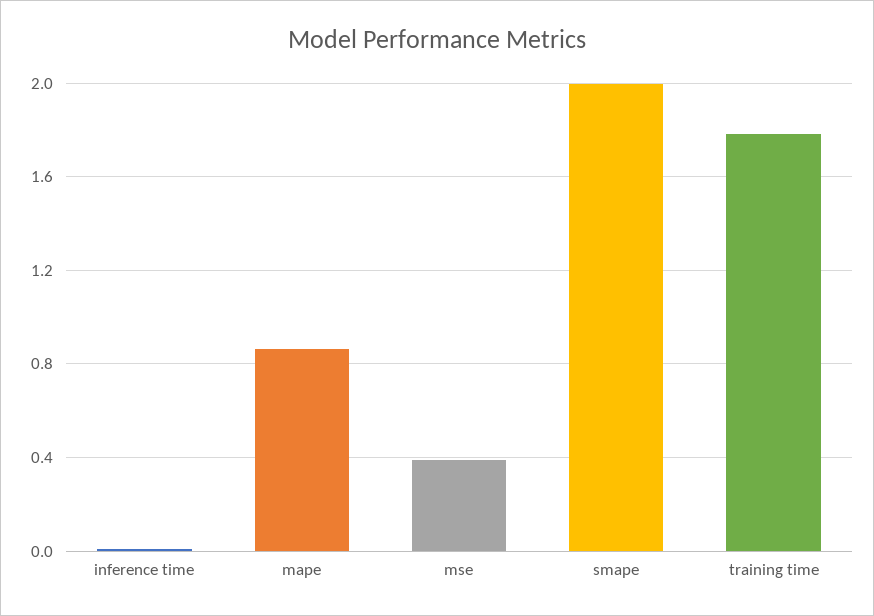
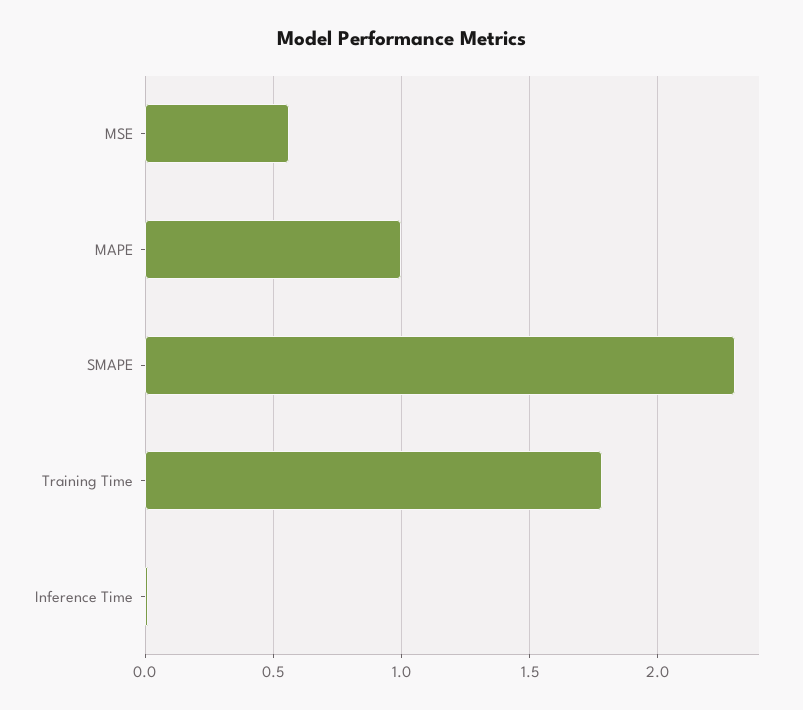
mape: 0.85 -> 1
mse: 0.4 -> 0.55
smape: 2 -> 2.3

